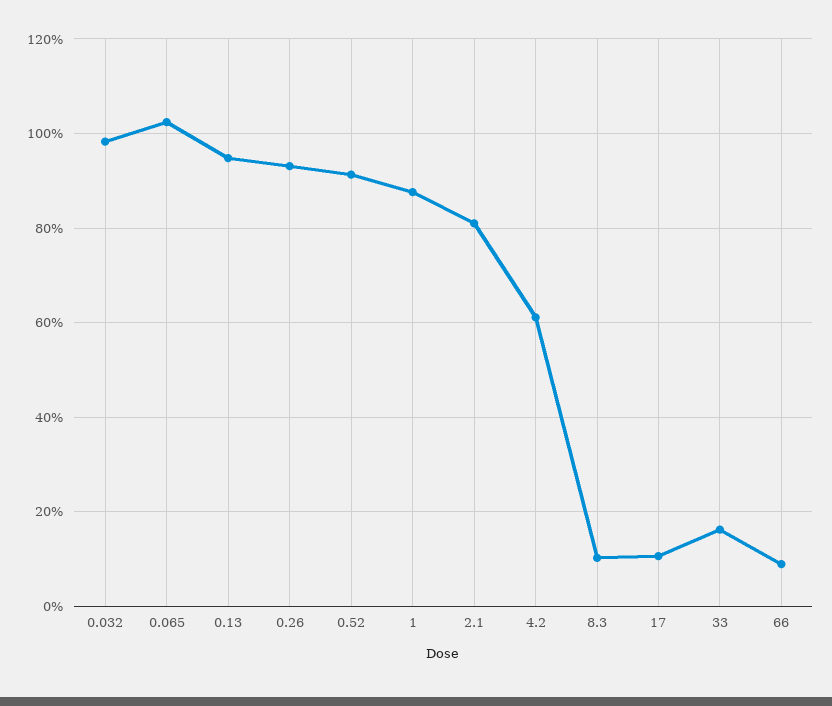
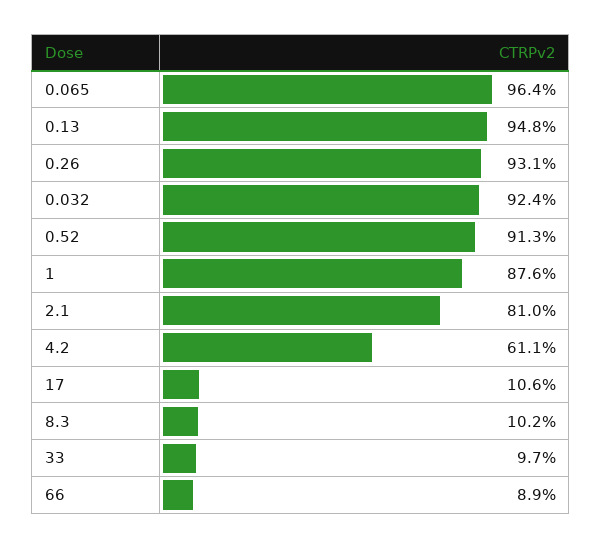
0.032: 98 -> 92.4
0.065: 102 -> 96.4
33: 16 -> 9.7

